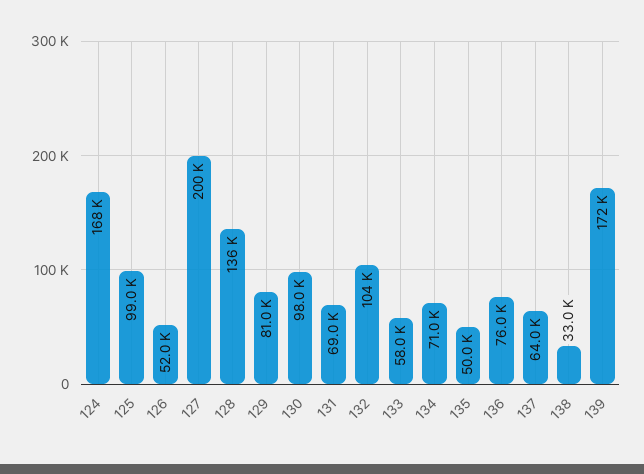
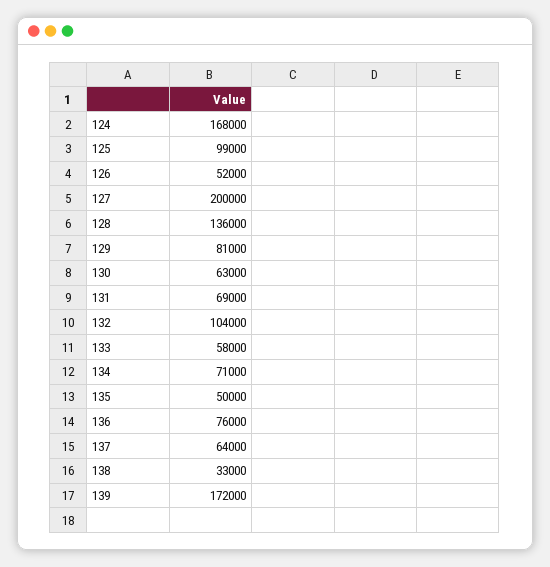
130: 98000 -> 63000

